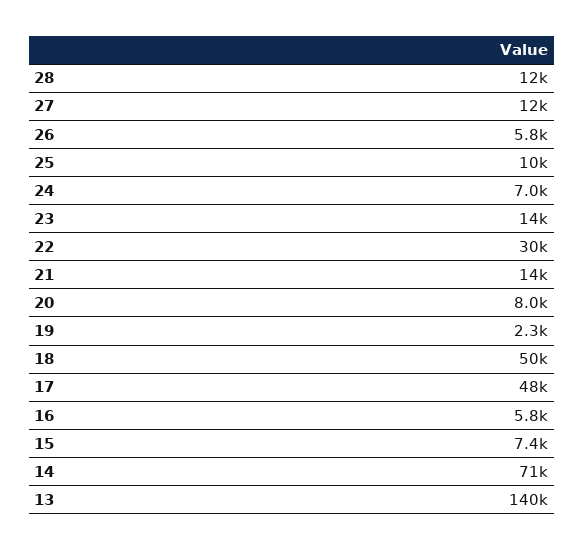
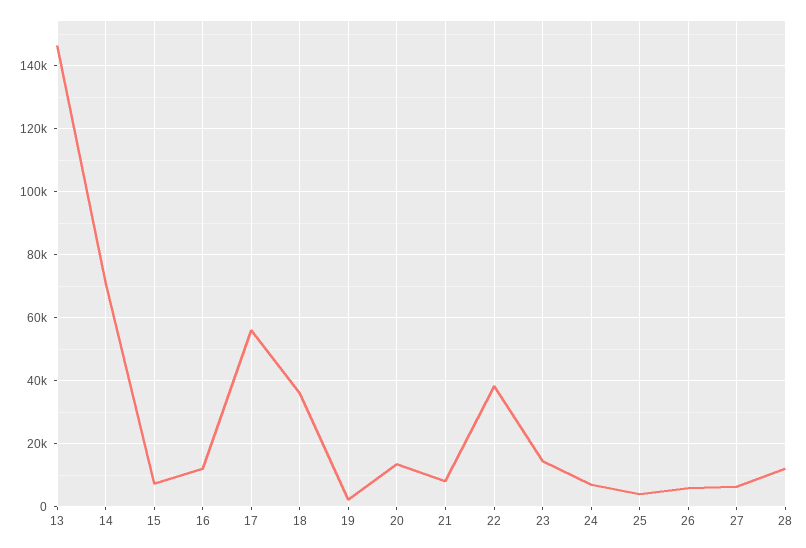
27: 12000 -> 6000
25: 10000 -> 4000
22: 30000 -> 38000
21: 14000 -> 8000
20: 8000 -> 14000
18: 50000 -> 36000
17: 48000 -> 56000
16: 5800 -> 12000
13: 140000 -> 146000

